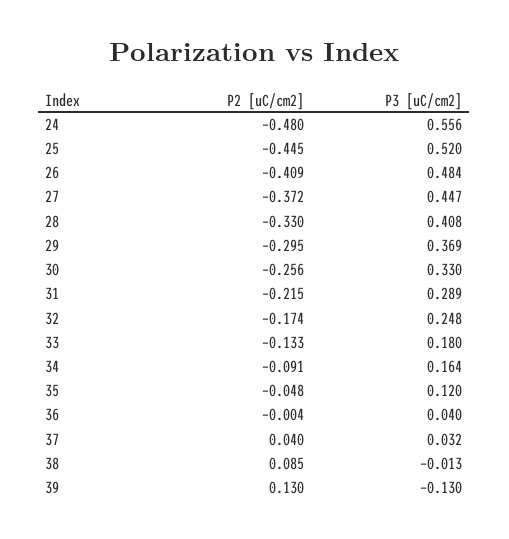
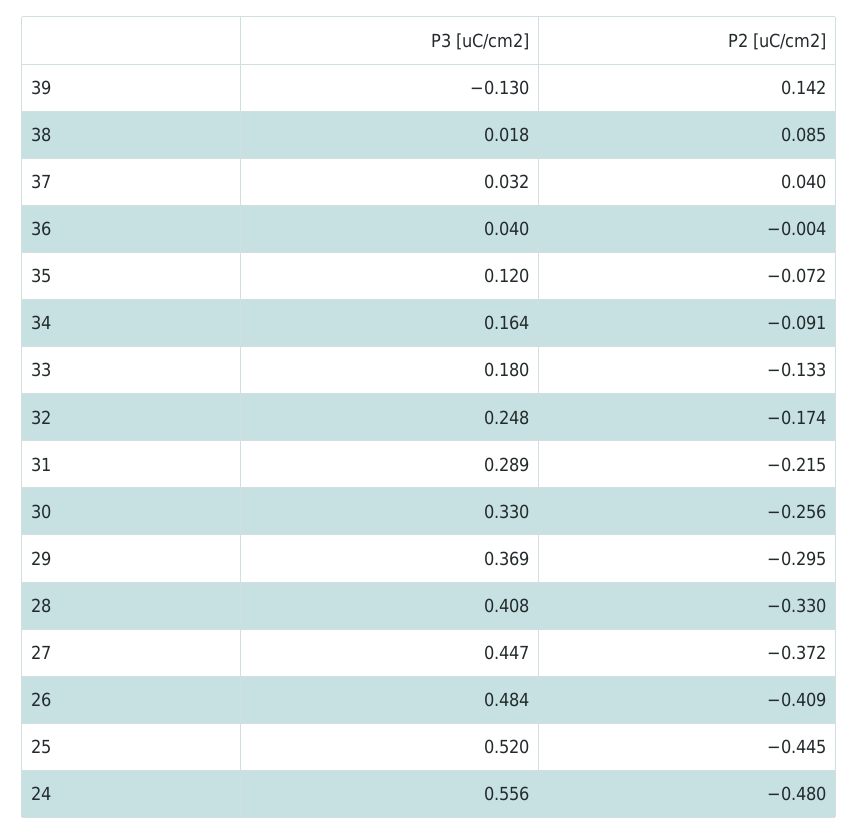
P2 [uC/cm2], 35: -0.048 -> -0.072
P3 [uC/cm2], 38: -0.013 -> 0.018
P2 [uC/cm2], 39: 0.13 -> 0.142

